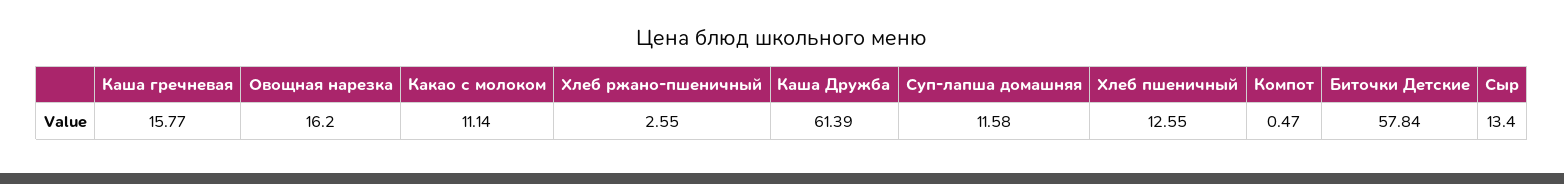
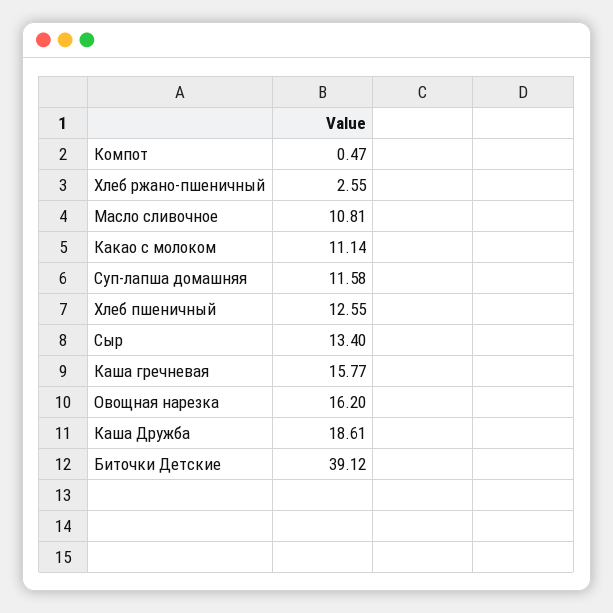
Каша Дружба: 61.39 -> 18.61
Биточки Детские: 57.84 -> 39.12
Масло сливочное: none -> 10.81

